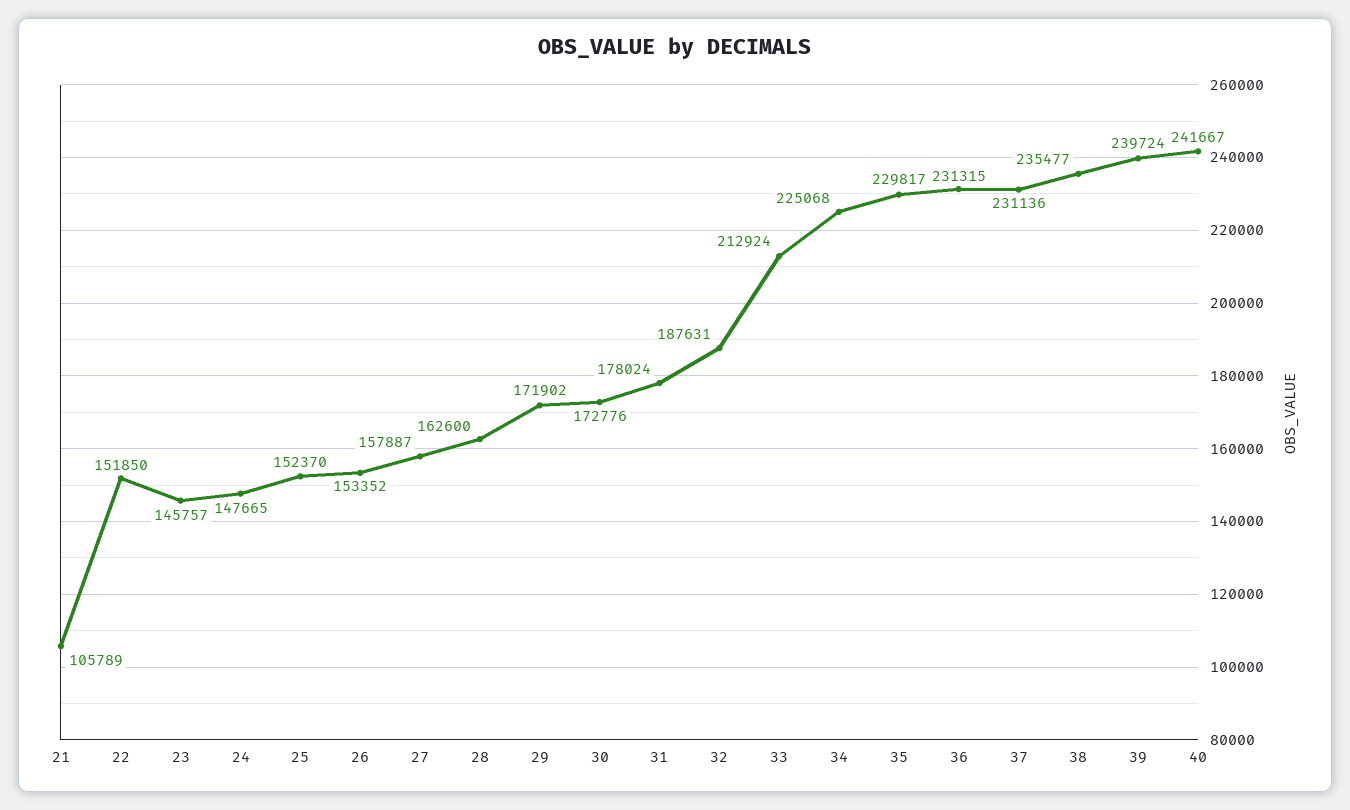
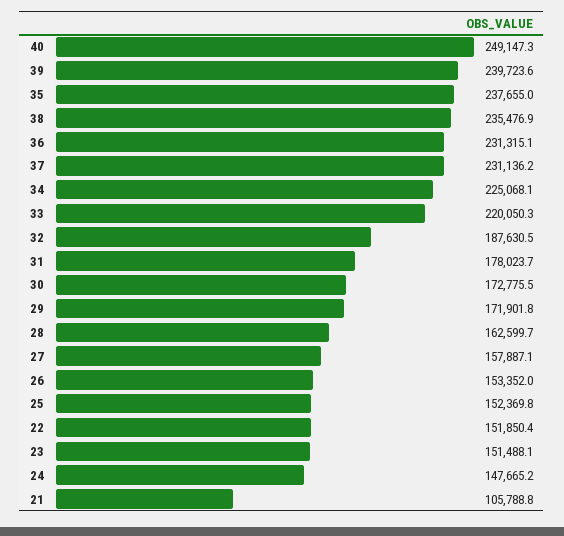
23: 145757 -> 151488.1
33: 212924 -> 220050.3
35: 229817 -> 237655
40: 241667 -> 249147.3

